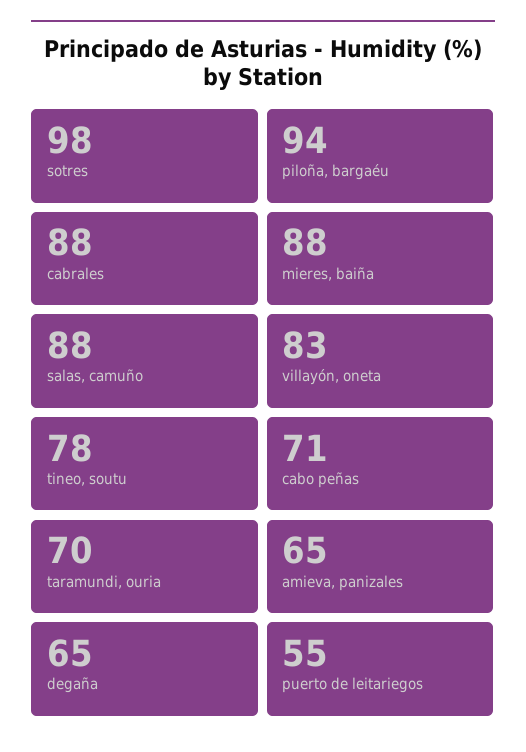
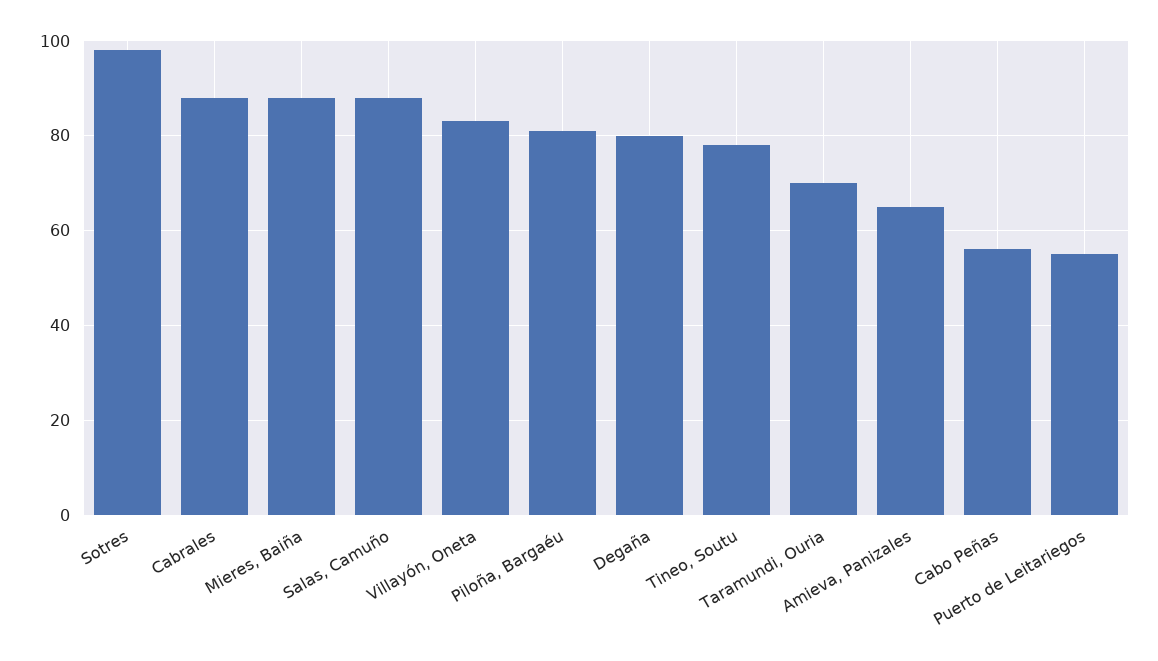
piloña, bargaéu: 94 -> 80
cabo peñas: 71 -> 55
degaña: 65 -> 80

